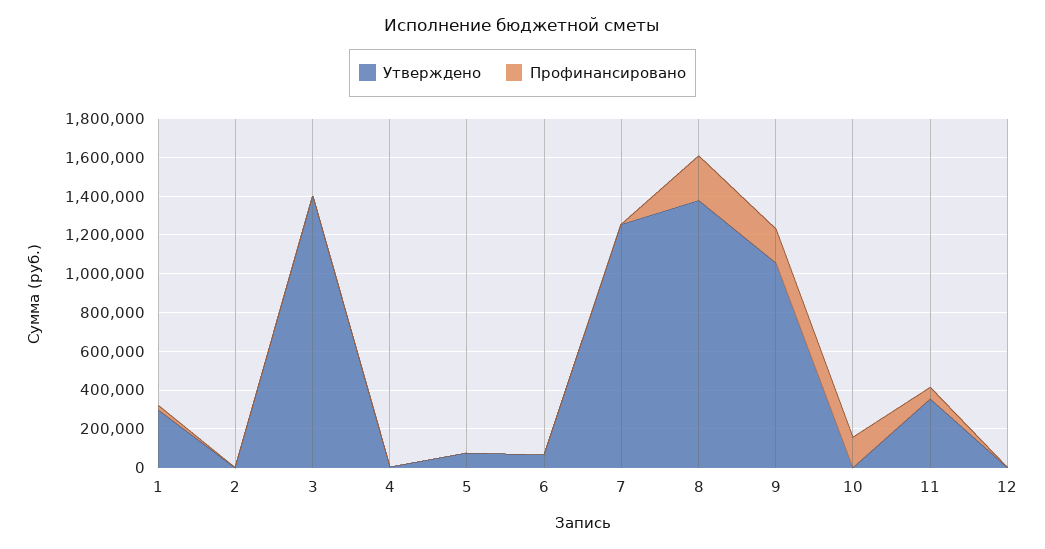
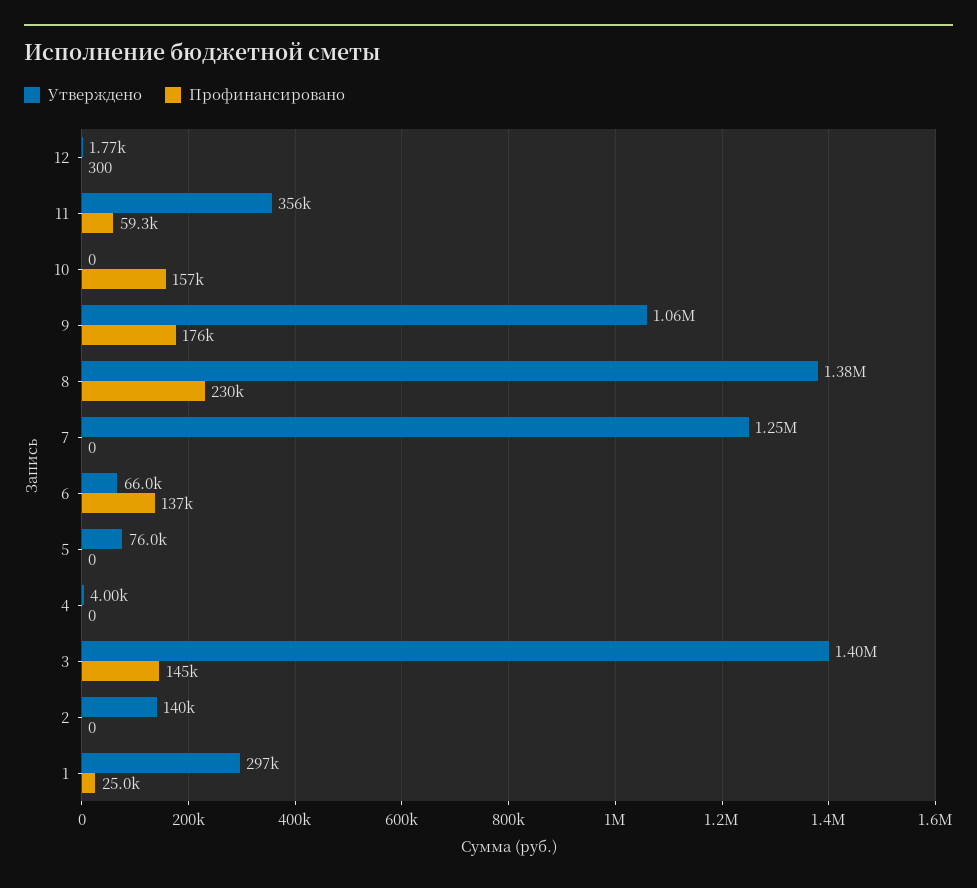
Утверждено, 2: 0 -> 140000
Профинансировано, 3: 0 -> 145000
Профинансировано, 6: 0 -> 137000

